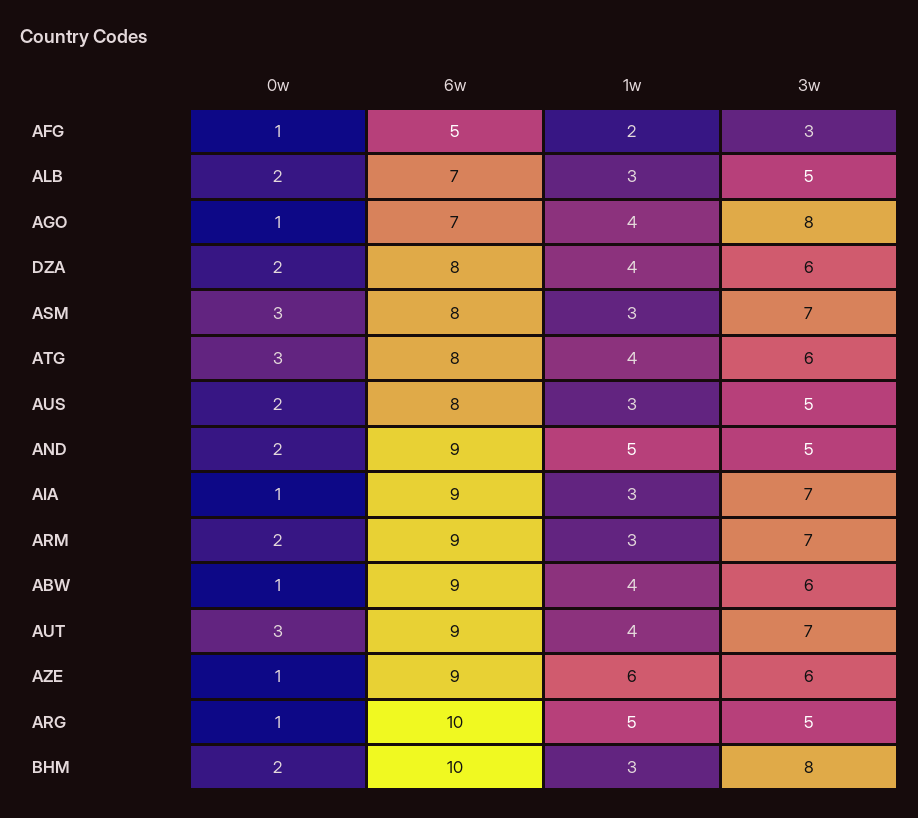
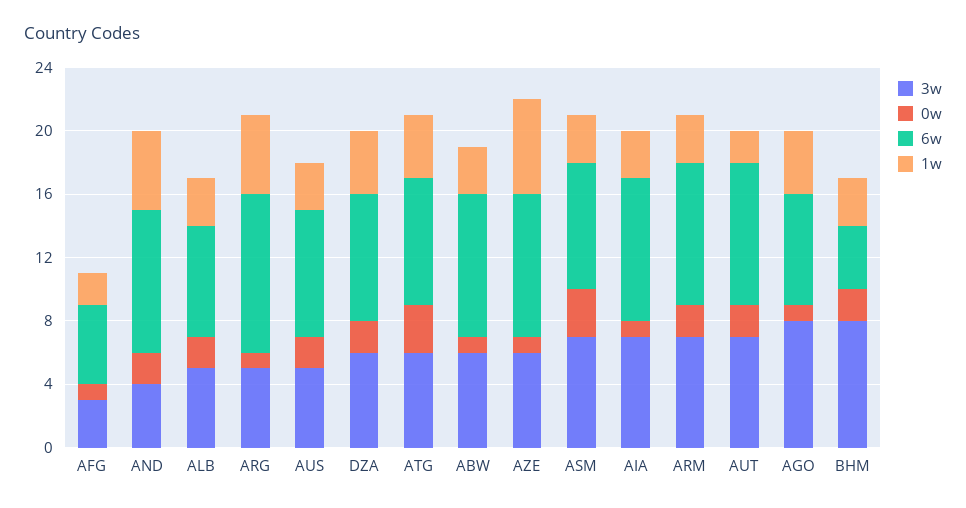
3w, AND: 5 -> 4
1w, ABW: 4 -> 3
0w, AUT: 3 -> 2
1w, AUT: 4 -> 2
6w, BHM: 10 -> 4

